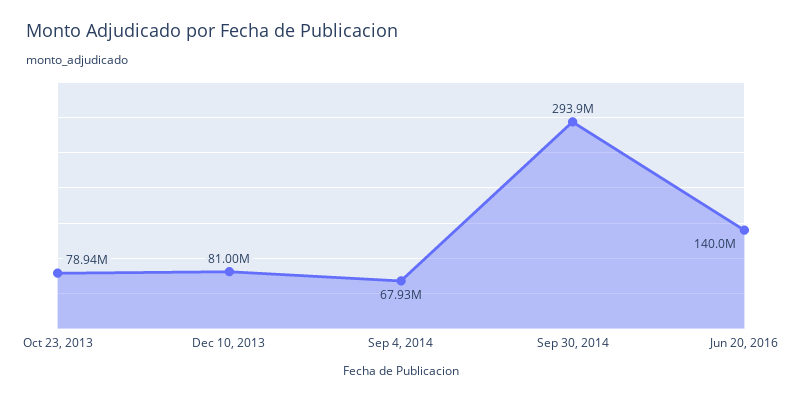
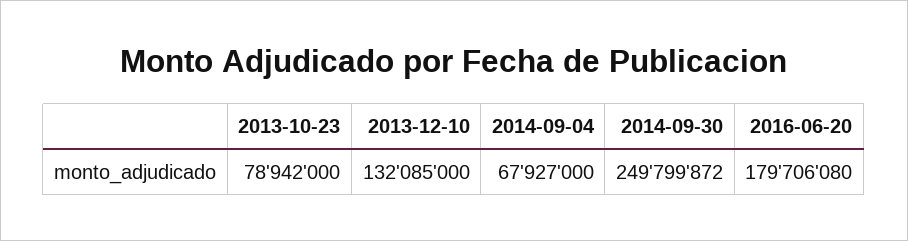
Dec 10, 2013: 81000000 -> 132085000
Sep 30, 2014: 293900000 -> 249799872
Jun 20, 2016: 140000000 -> 179706080

